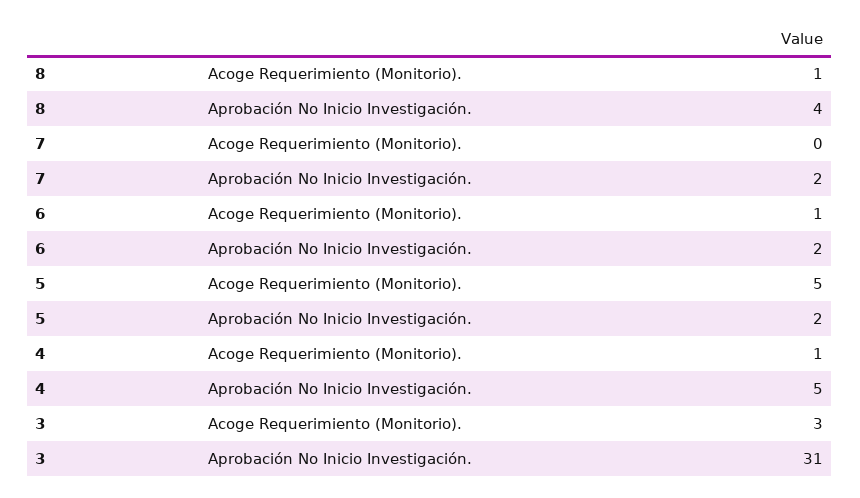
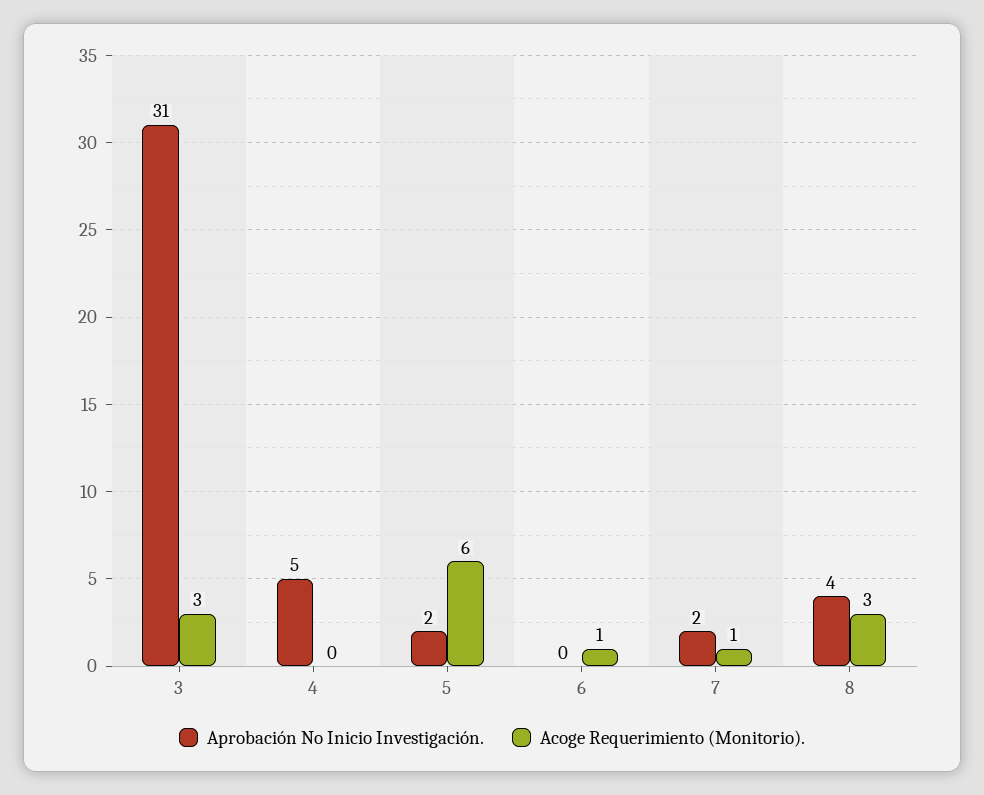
Acoge Requerimiento (Monitorio)., 8: 1 -> 3
Acoge Requerimiento (Monitorio)., 7: 0 -> 1
Aprobación No Inicio Investigación., 6: 2 -> 0
Acoge Requerimiento (Monitorio)., 5: 5 -> 6
Acoge Requerimiento (Monitorio)., 4: 1 -> 0

